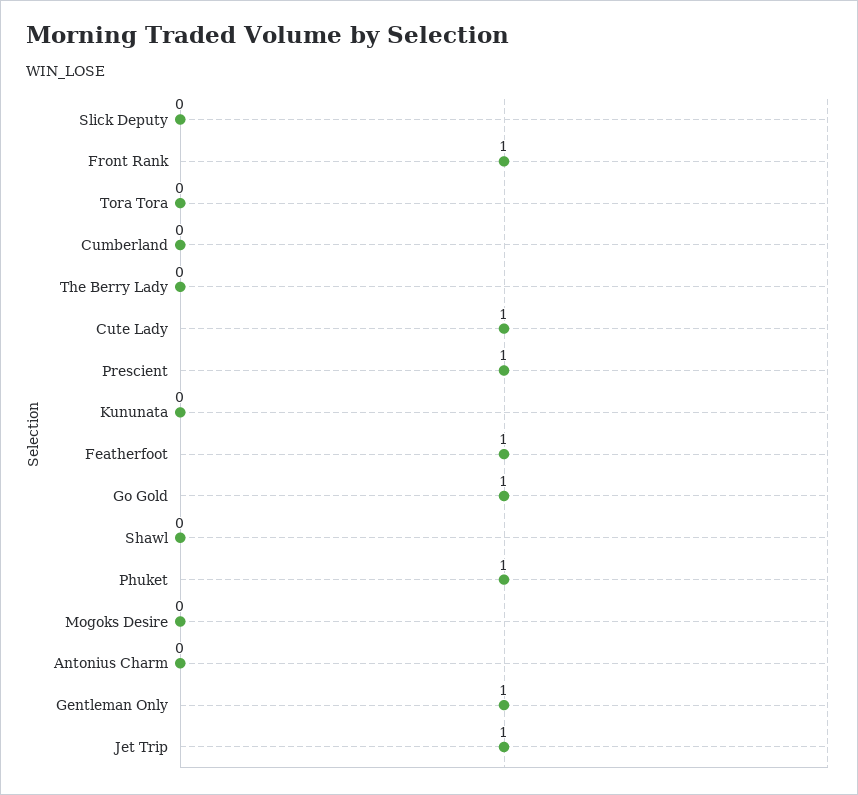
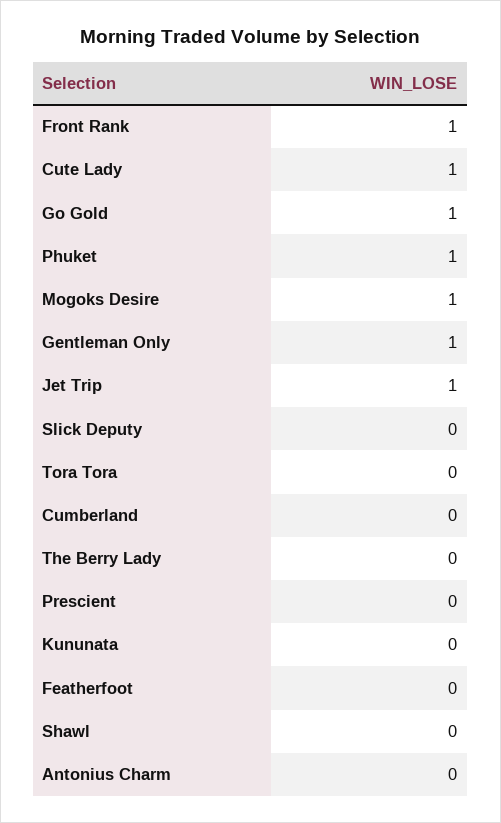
Prescient: 1 -> 0
Featherfoot: 1 -> 0
Mogoks Desire: 0 -> 1

